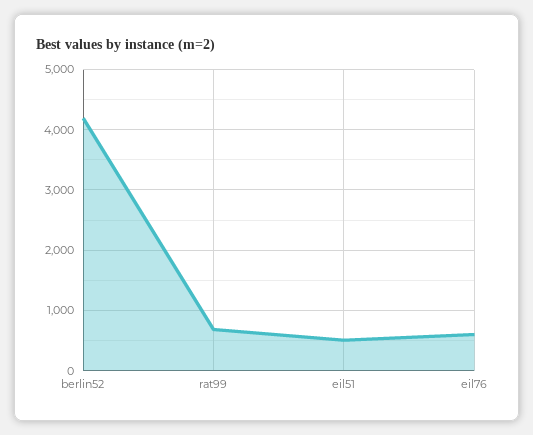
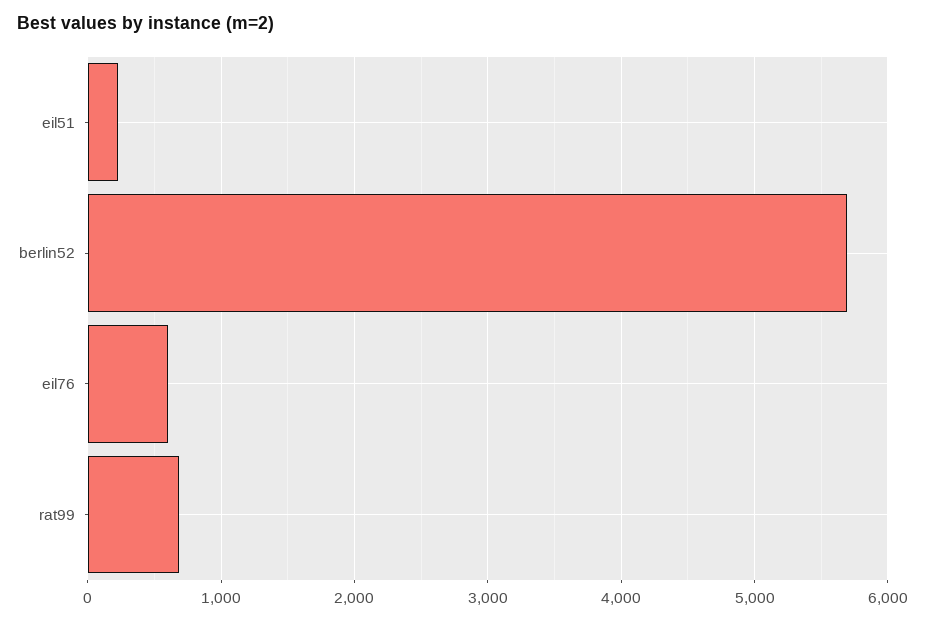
berlin52: 4200 -> 5700
eil51: 500 -> 200

